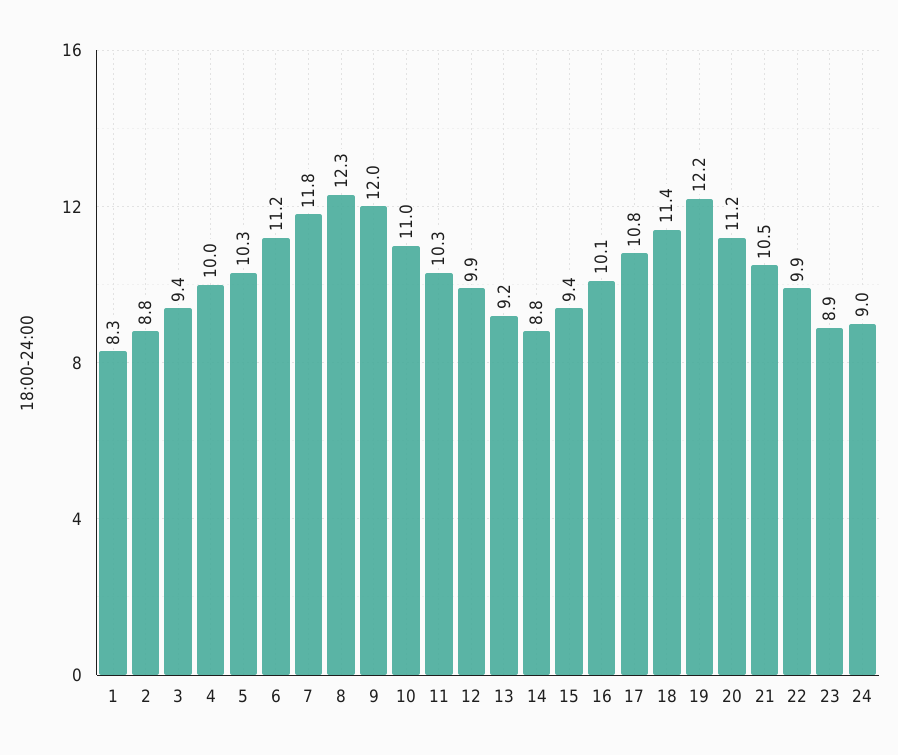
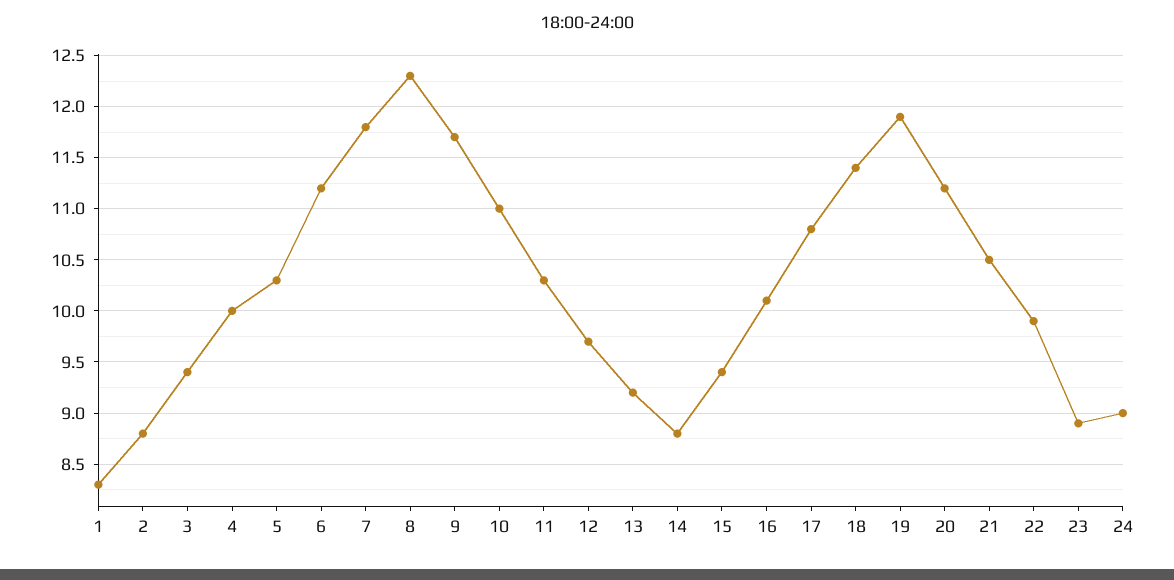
9: 12 -> 11.7
12: 9.9 -> 9.7
19: 12.2 -> 11.9

